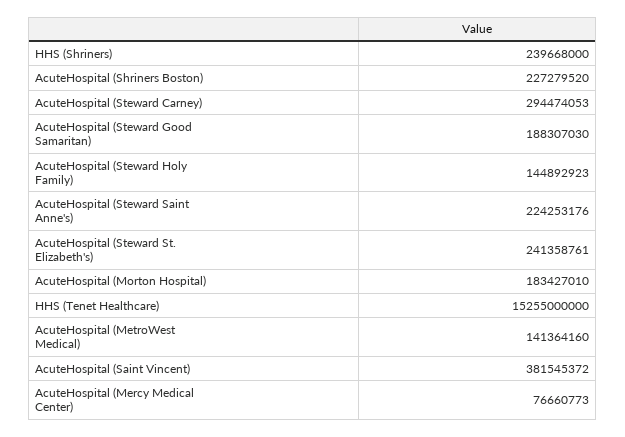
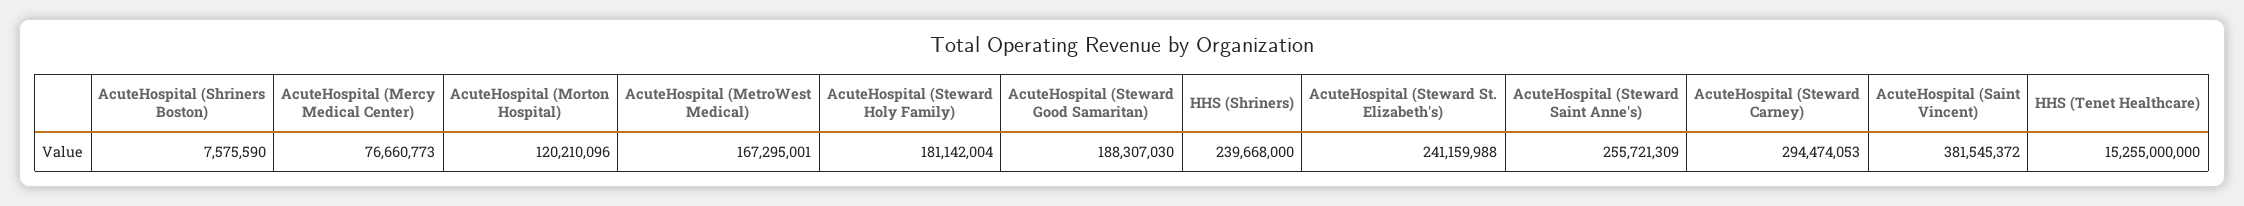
AcuteHospital (Shriners Boston): 227279520 -> 7575590
AcuteHospital (Steward Holy Family): 144892923 -> 181142004
AcuteHospital (Steward Saint Anne's): 224253176 -> 255721309
AcuteHospital (Steward St. Elizabeth's): 241358761 -> 241159988
AcuteHospital (Morton Hospital): 183427010 -> 120210096
AcuteHospital (MetroWest Medical): 141364160 -> 167295001

